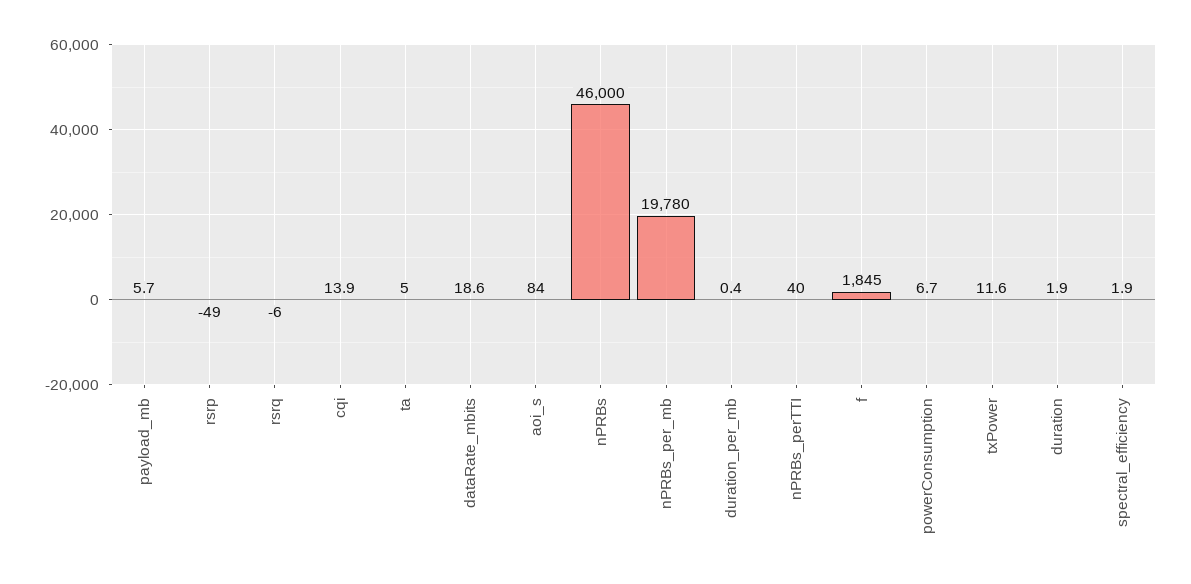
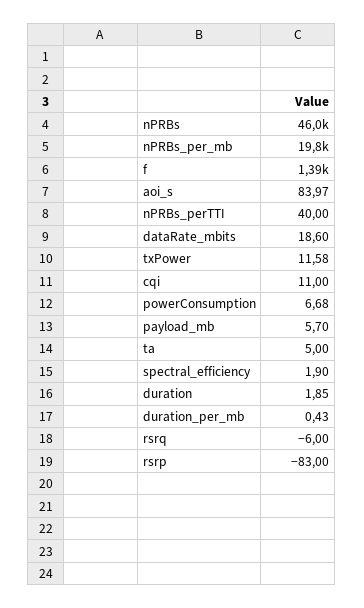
rsrp: -49 -> -83
cqi: 13.9 -> 11
f: 1845 -> 1390

